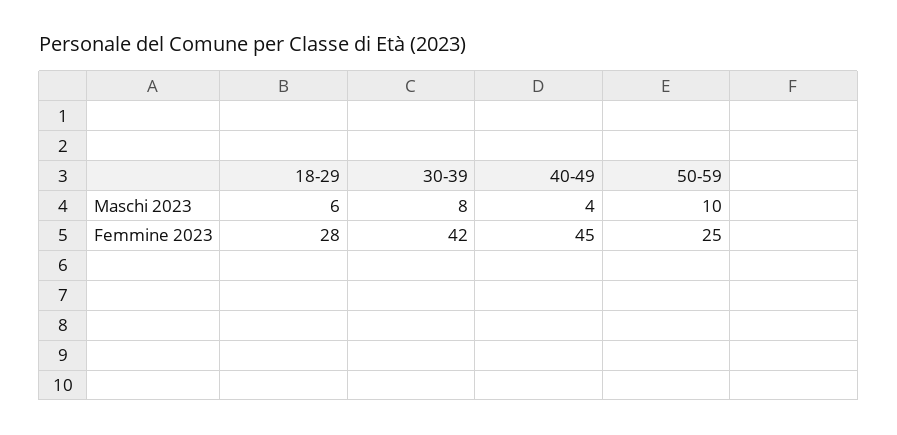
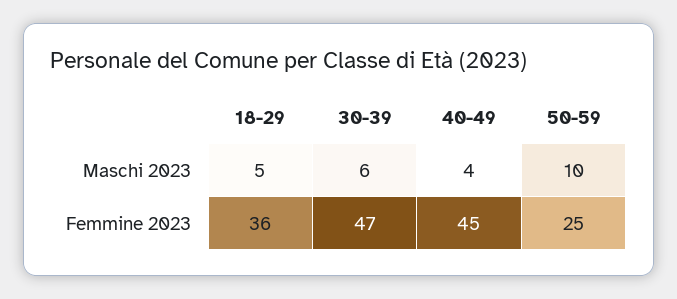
18-29, Maschi 2023: 6 -> 5
30-39, Maschi 2023: 8 -> 6
18-29, Femmine 2023: 28 -> 36
30-39, Femmine 2023: 42 -> 47

